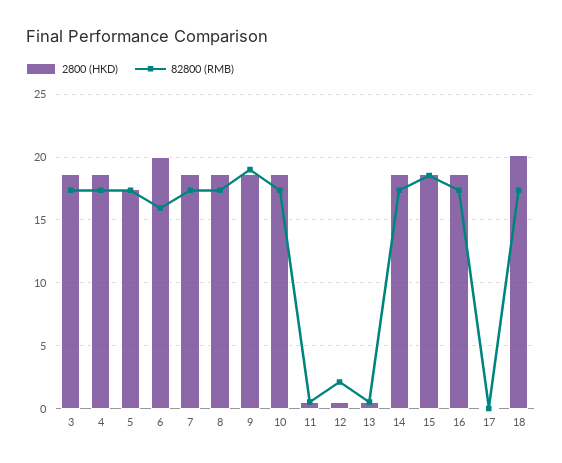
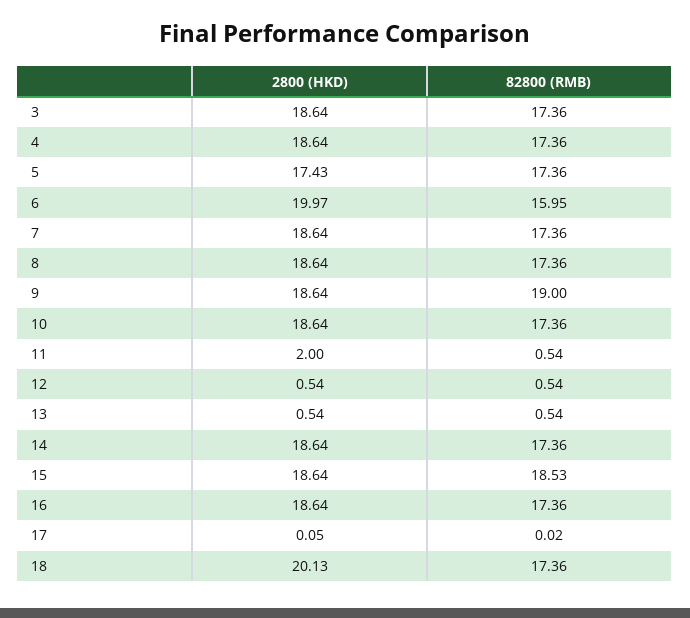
2800 (HKD), 11: 0.5 -> 2
82800 (RMB), 12: 2 -> 0.54

